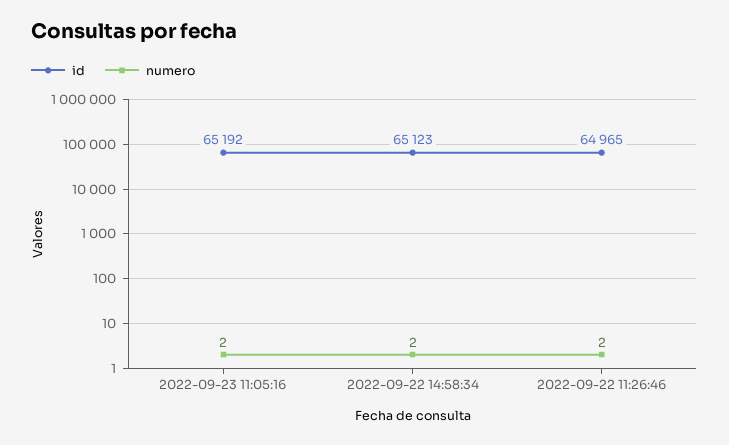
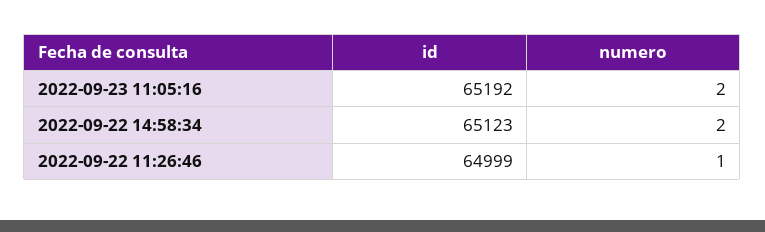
id, 2022-09-22 11:26:46: 64965 -> 64999
numero, 2022-09-22 11:26:46: 2 -> 1

